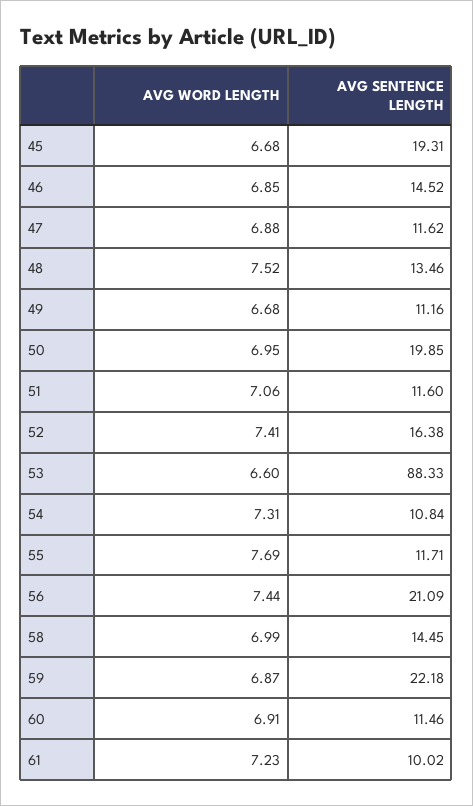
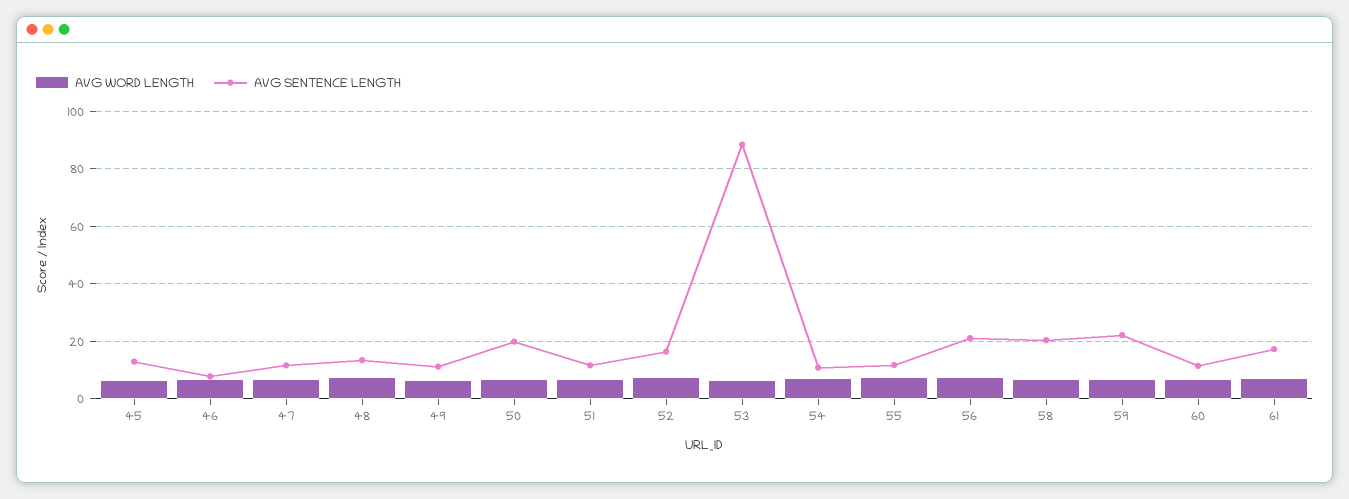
AVG SENTENCE LENGTH, 45: 19.31 -> 12.5
AVG SENTENCE LENGTH, 46: 14.52 -> 7.5
AVG SENTENCE LENGTH, 58: 14.45 -> 20
AVG SENTENCE LENGTH, 61: 10.02 -> 17.5

